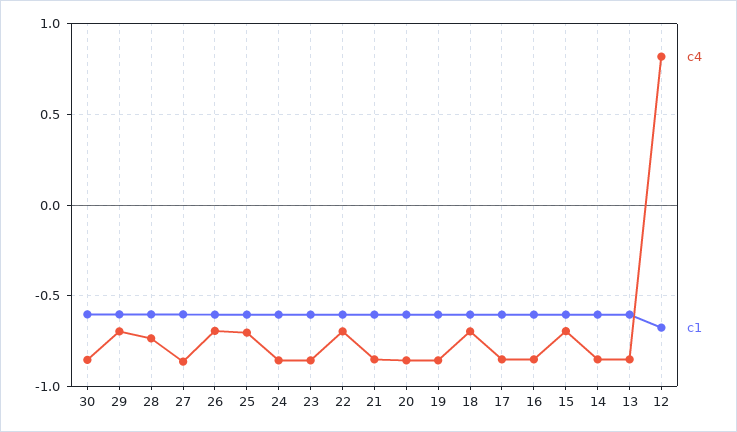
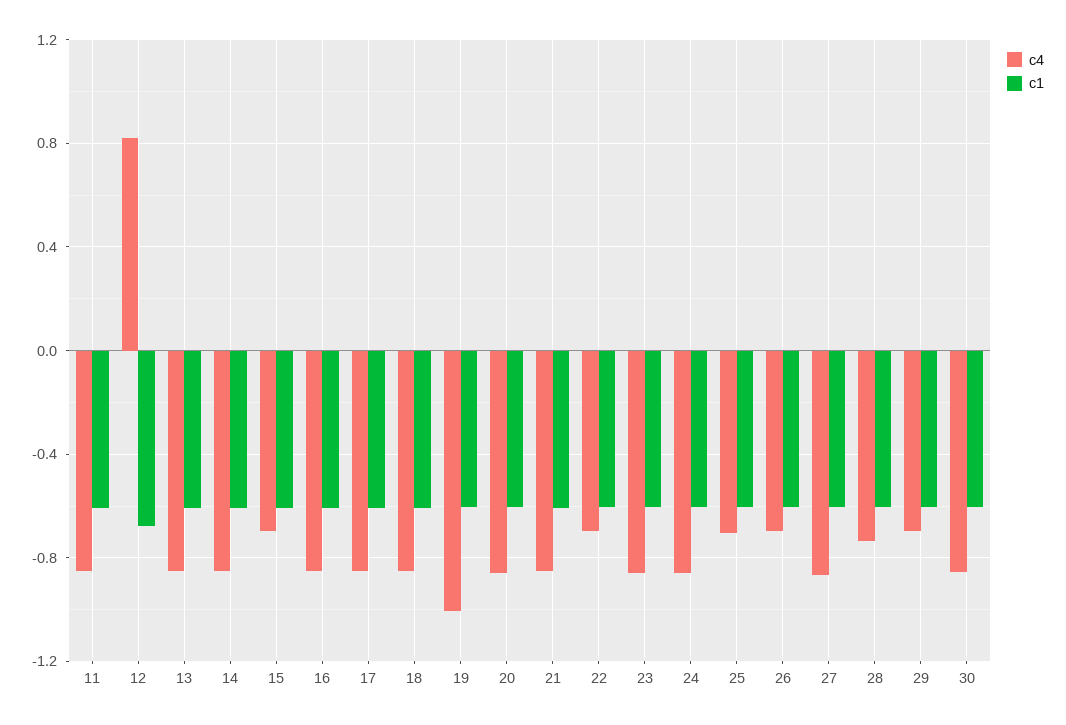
c4, 19: -0.85 -> -1
c4, 18: -0.7 -> -0.85
c4, 11: none -> -0.85
c1, 11: none -> -0.6

